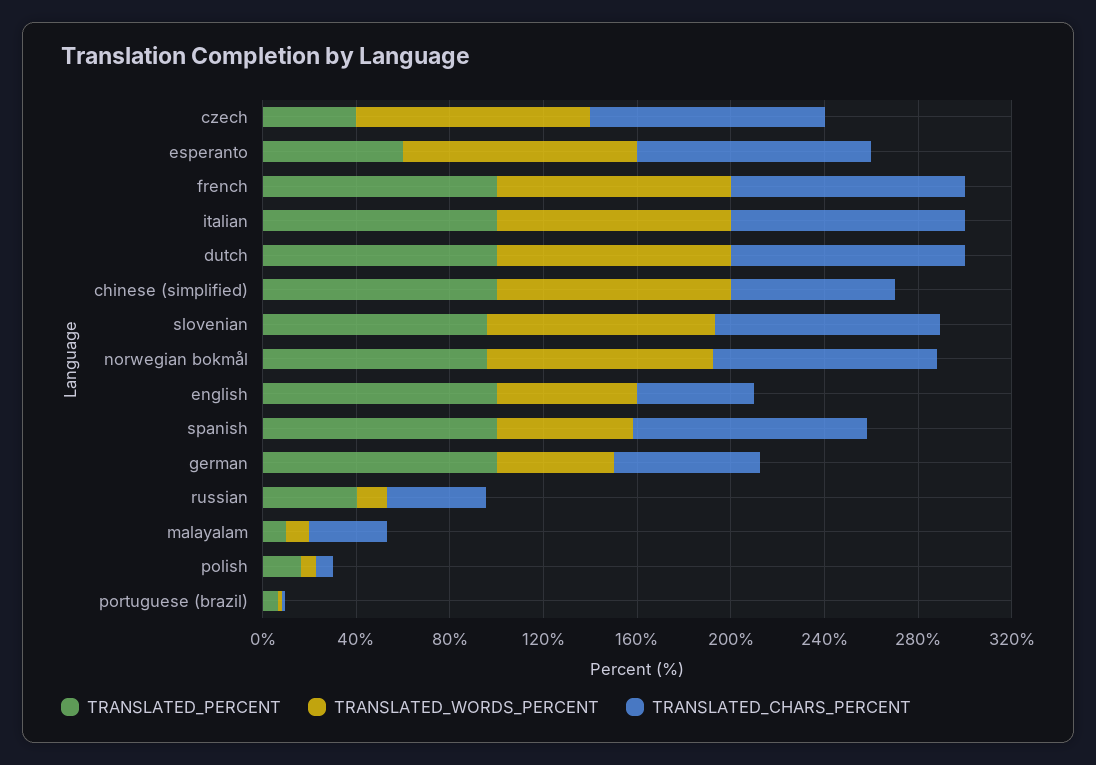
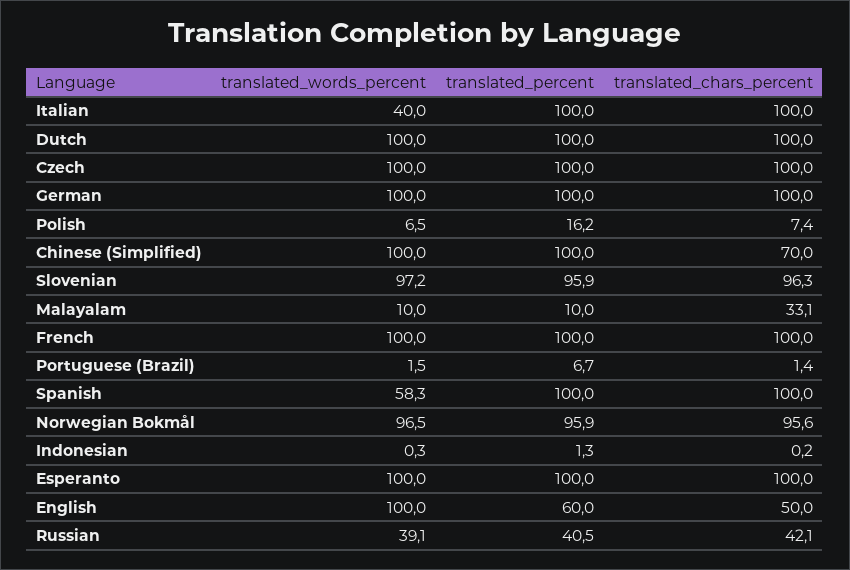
TRANSLATED_PERCENT, czech: 40 -> 100
TRANSLATED_PERCENT, esperanto: 60 -> 100
TRANSLATED_WORDS_PERCENT, italian: 100 -> 40
TRANSLATED_PERCENT, english: 100 -> 60
TRANSLATED_WORDS_PERCENT, english: 60 -> 100
TRANSLATED_WORDS_PERCENT, german: 50 -> 100
TRANSLATED_CHARS_PERCENT, german: 60 -> 100
TRANSLATED_WORDS_PERCENT, russian: 10 -> 39.1
TRANSLATED_WORDS_PERCENT, Indonesian: none -> 0.3
TRANSLATED_PERCENT, Indonesian: none -> 1.3
TRANSLATED_CHARS_PERCENT, Indonesian: none -> 0.2

